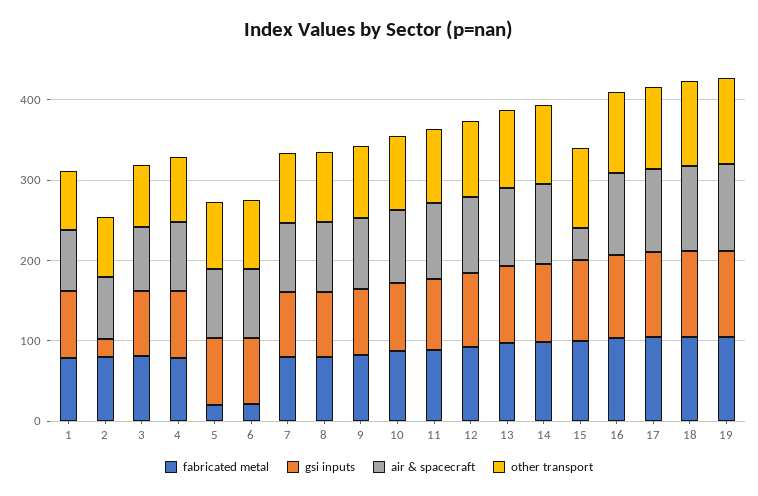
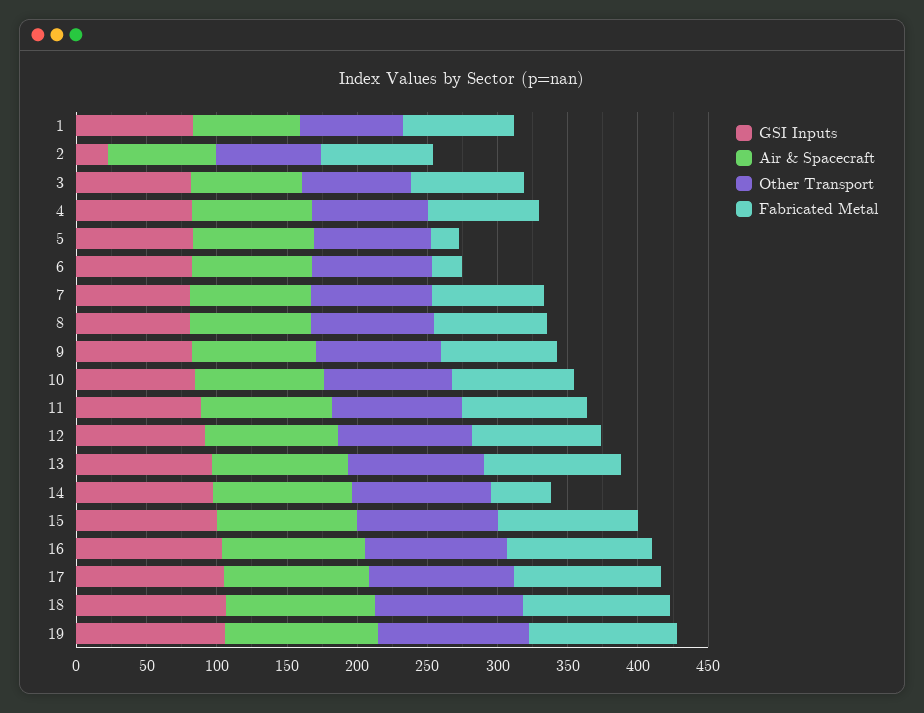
fabricated metal, 14: 100 -> 40
air & spacecraft, 15: 40 -> 100

